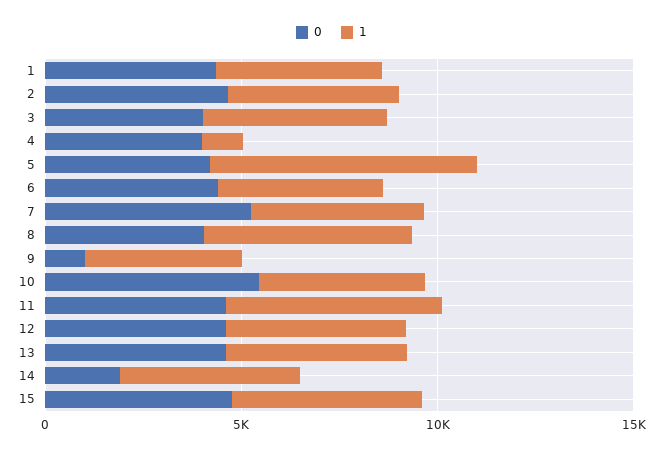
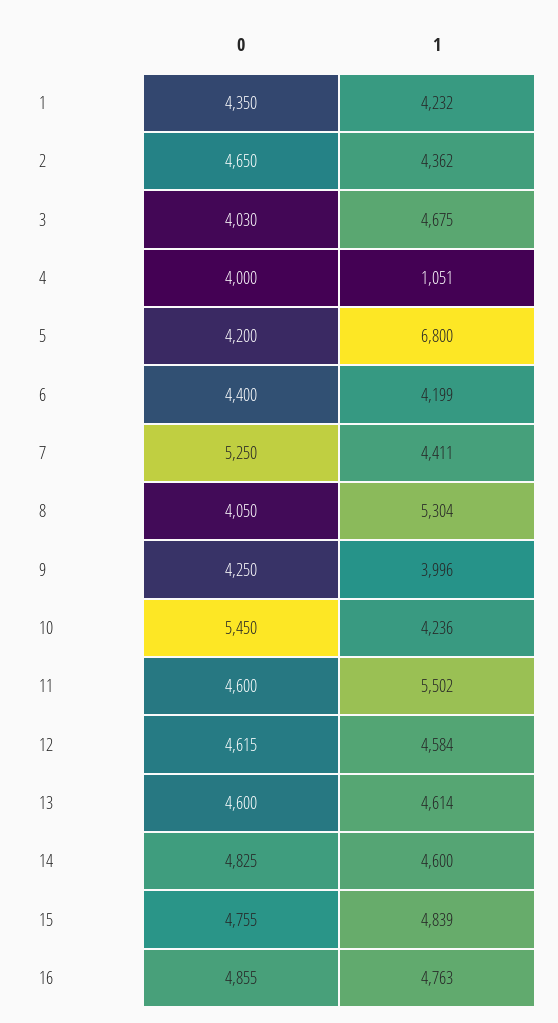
0, 9: 1000 -> 4250
0, 14: 2000 -> 4825
0, 16: none -> 4855
1, 16: none -> 4763

